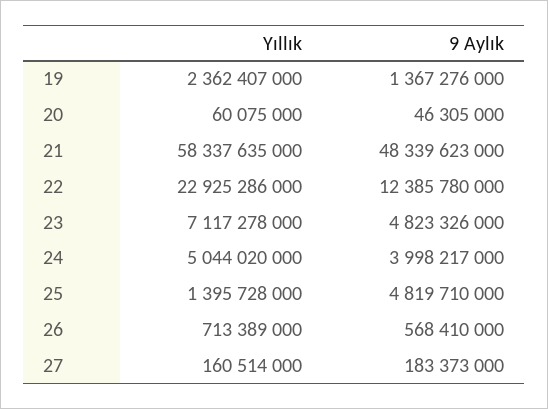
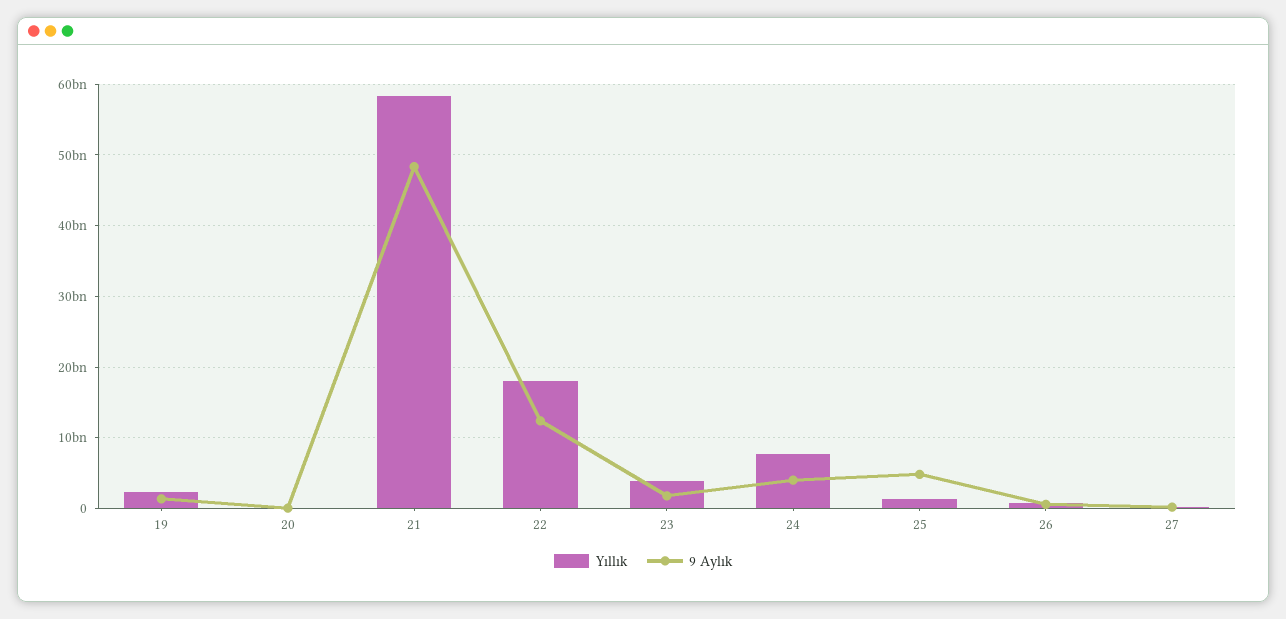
Yıllık, 22: 22925286000 -> 18000000000
Yıllık, 23: 7117278000 -> 4000000000
9 Aylık, 23: 4823326000 -> 2000000000
Yıllık, 24: 5044020000 -> 8000000000

